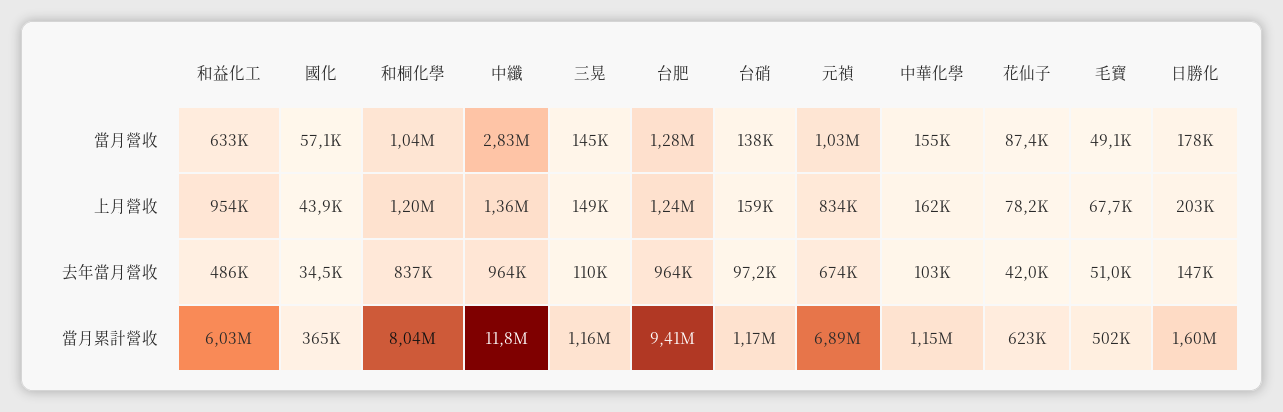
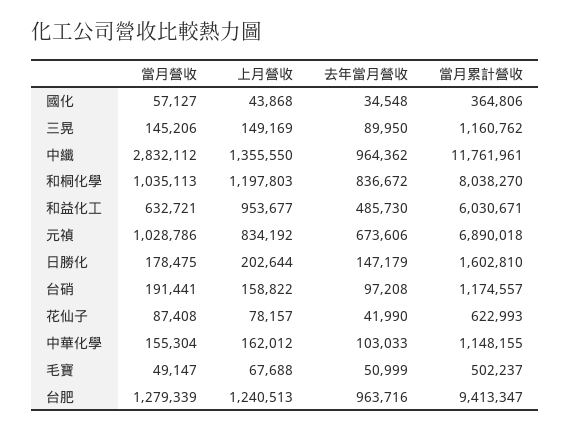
台硝, 當月營收: 138000 -> 191441
三晃, 去年當月營收: 110000 -> 89950

